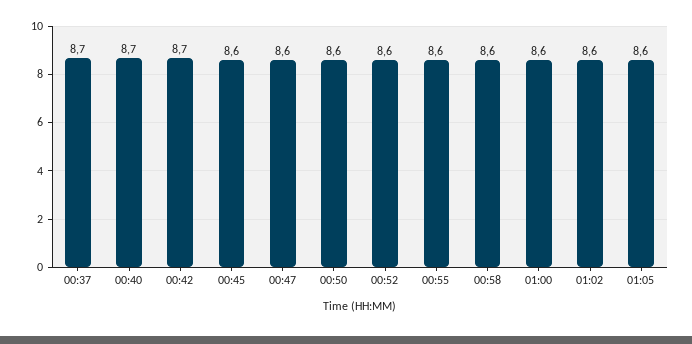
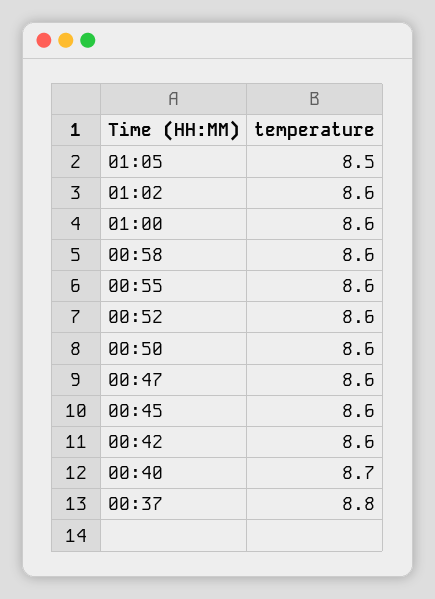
00:37: 8.7 -> 8.8
00:42: 8.7 -> 8.6
01:05: 8.6 -> 8.5

